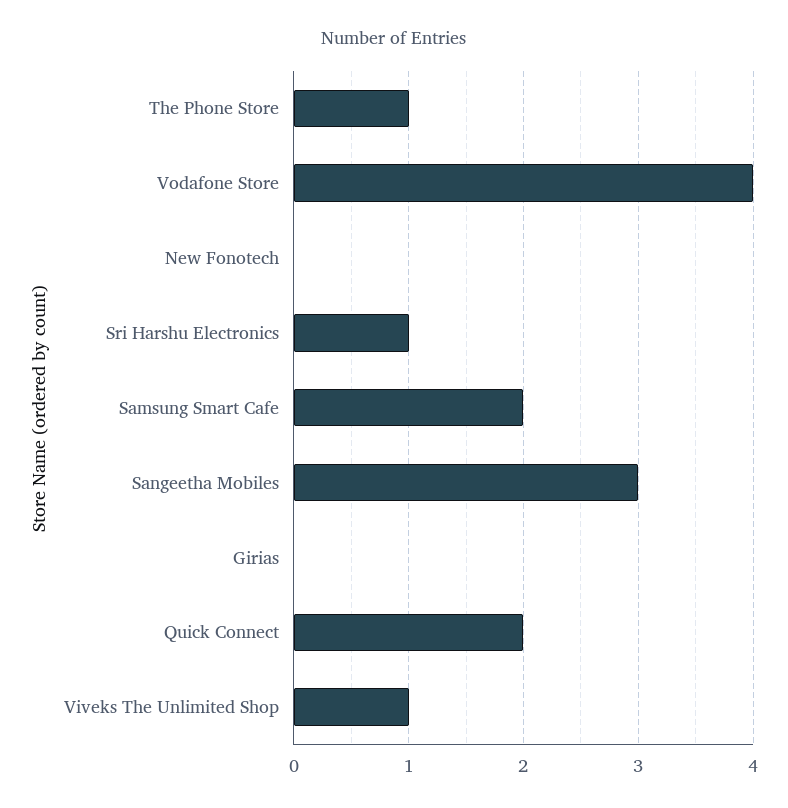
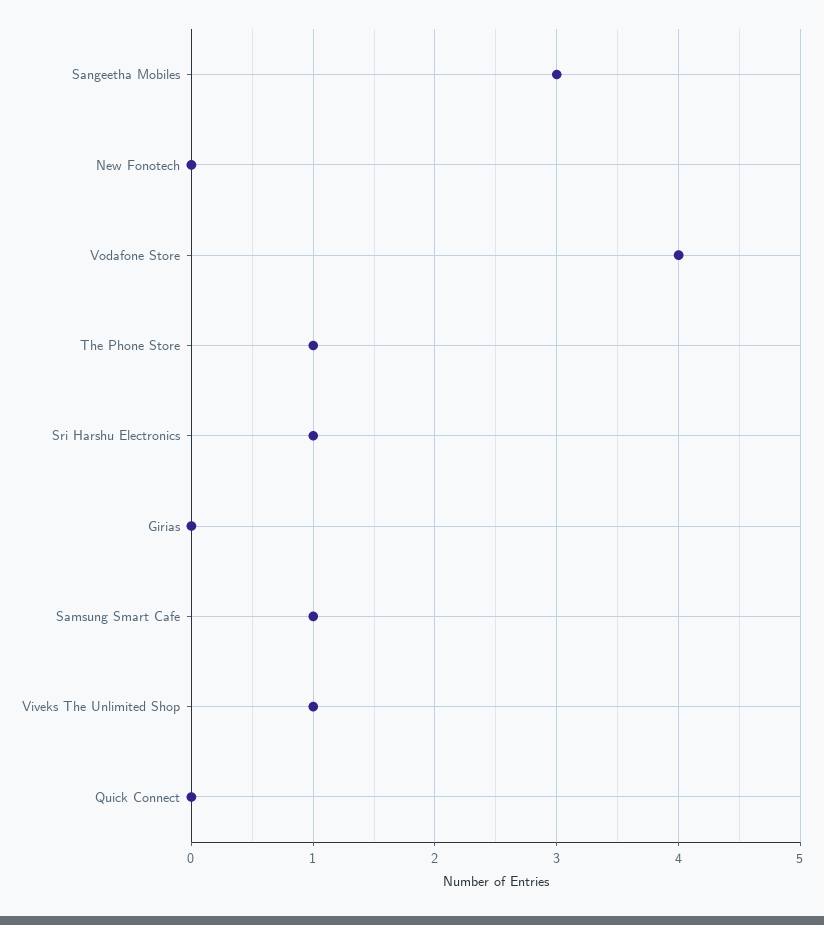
Samsung Smart Cafe: 2 -> 1
Quick Connect: 2 -> 0

